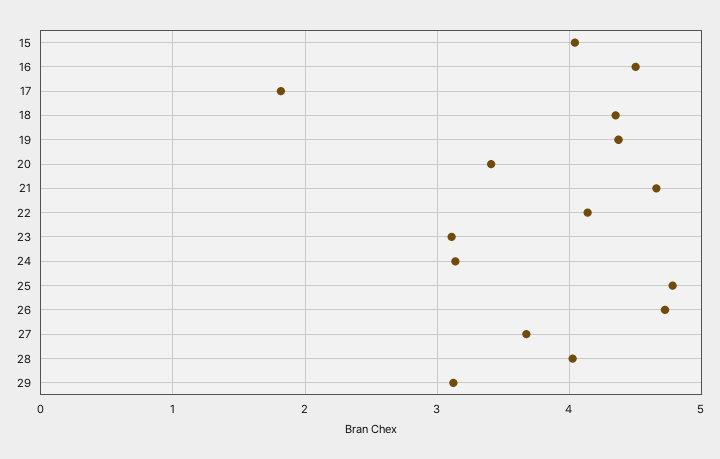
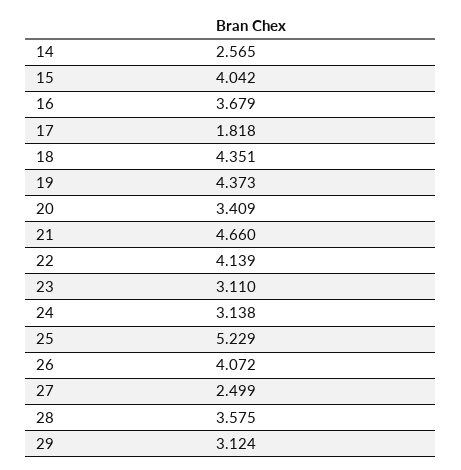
16: 4.5 -> 3.679
25: 4.8 -> 5.229
26: 4.7 -> 4.072
27: 3.7 -> 2.499
28: 4 -> 3.575
14: none -> 2.565

